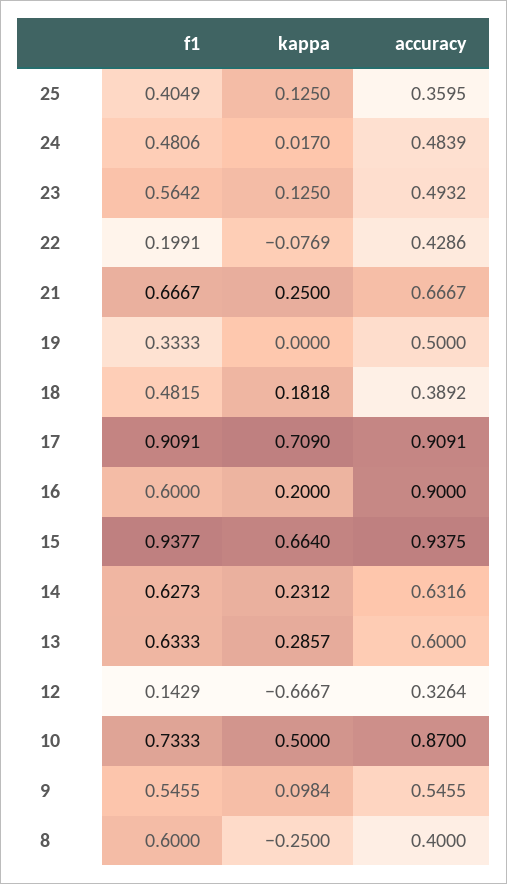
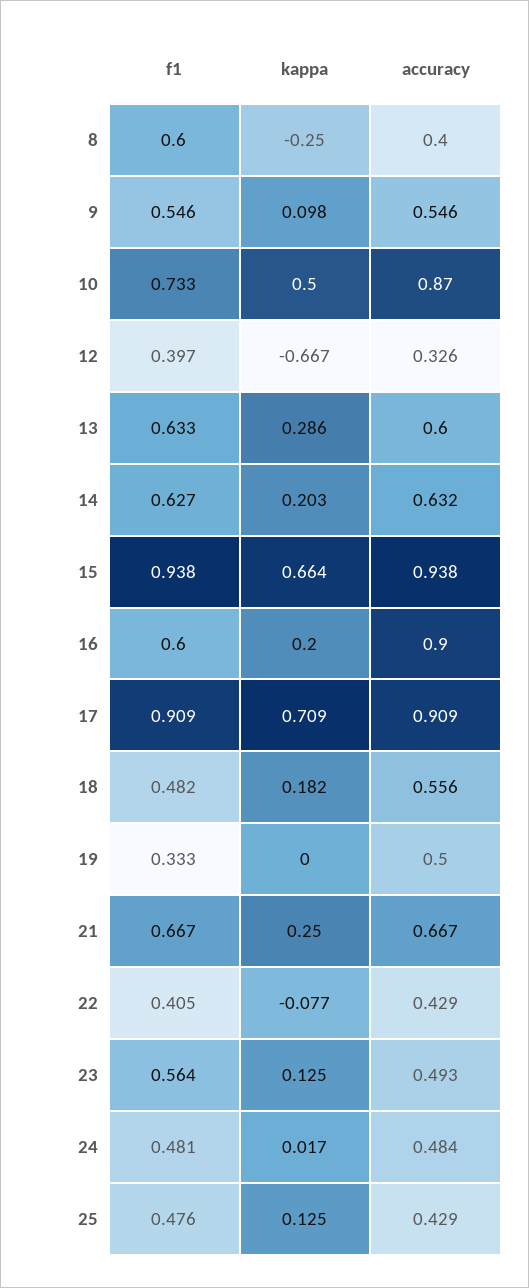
f1, 25: 0.4049 -> 0.476
accuracy, 25: 0.3595 -> 0.429
f1, 22: 0.1991 -> 0.405
accuracy, 18: 0.3892 -> 0.556
kappa, 14: 0.2312 -> 0.203
f1, 12: 0.1429 -> 0.397

